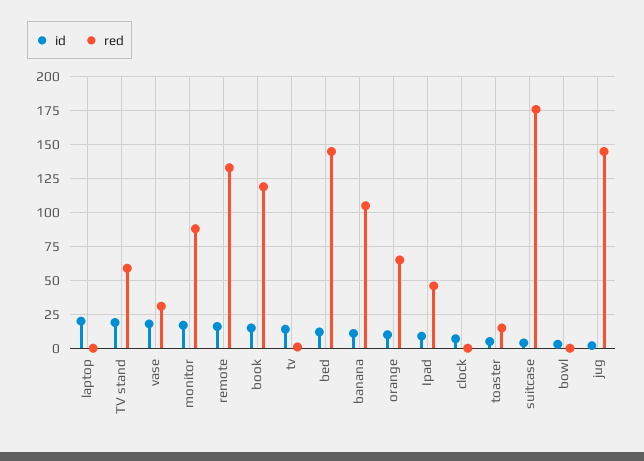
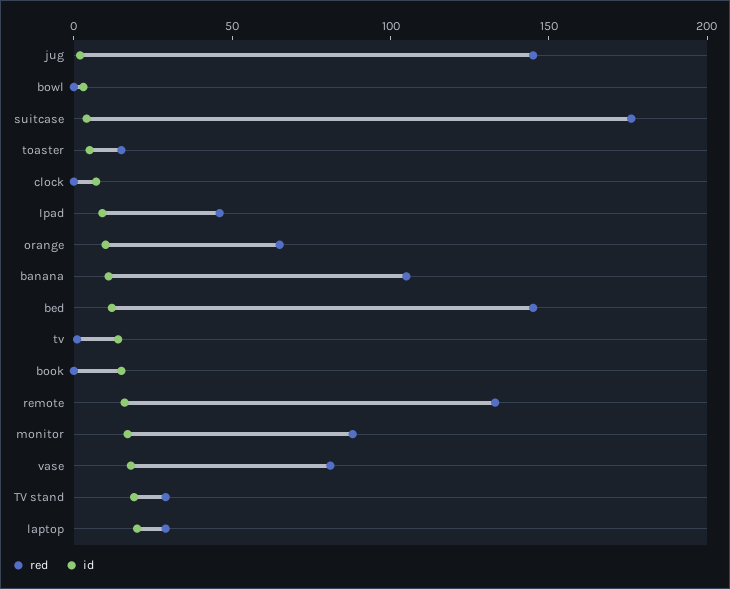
red, laptop: 0 -> 30
red, TV stand: 60 -> 30
red, vase: 30 -> 80
red, book: 120 -> 0

